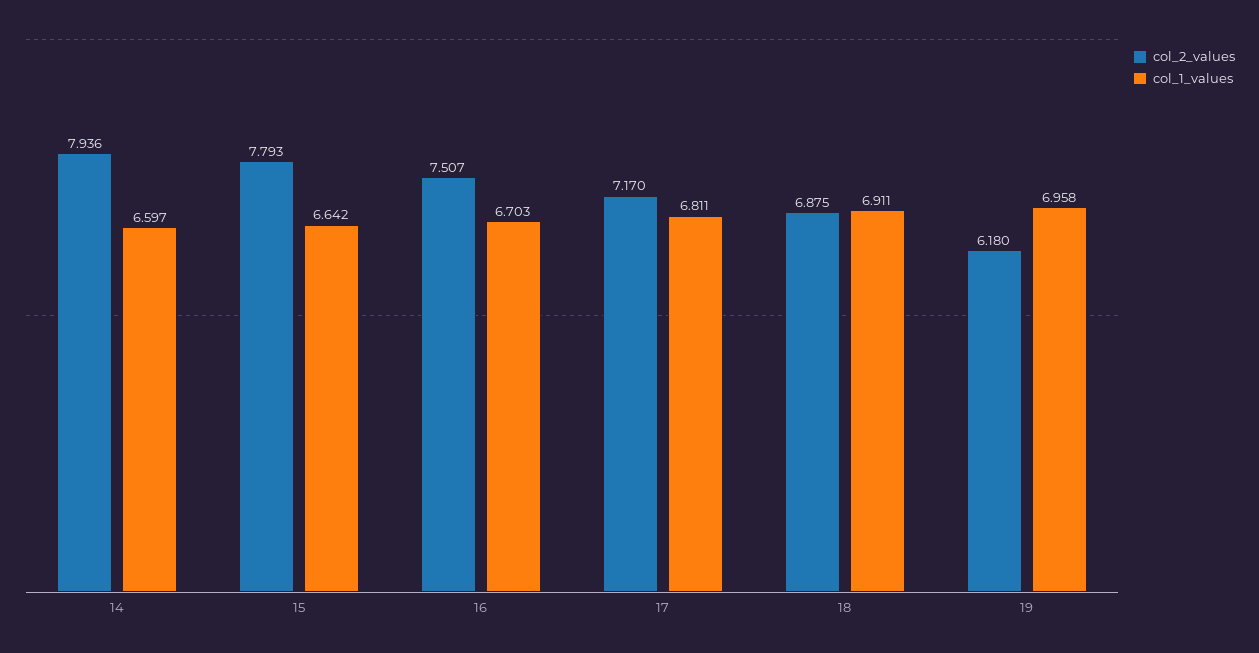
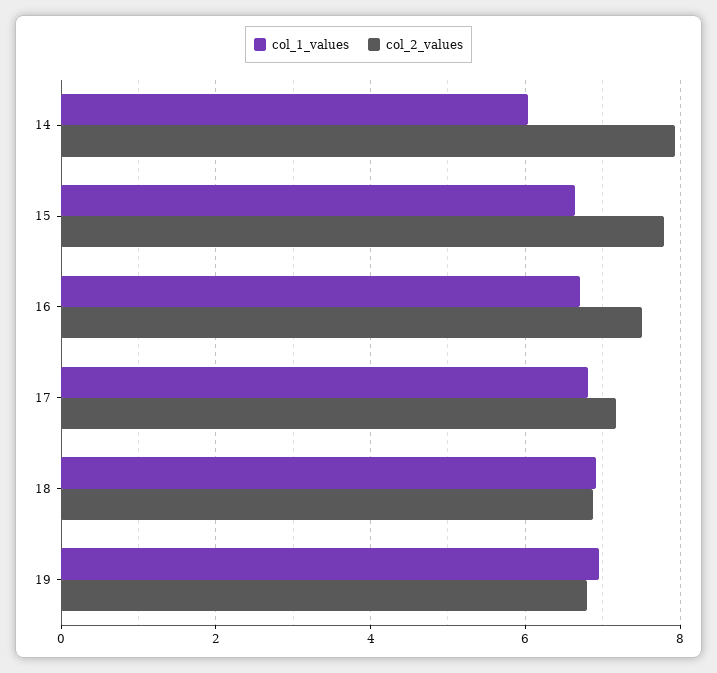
col_1_values, 14: 6.597 -> 6
col_2_values, 19: 6.18 -> 6.8

